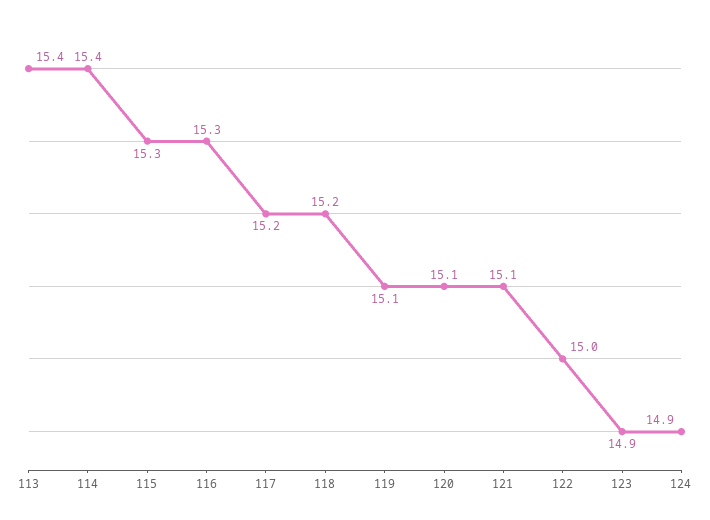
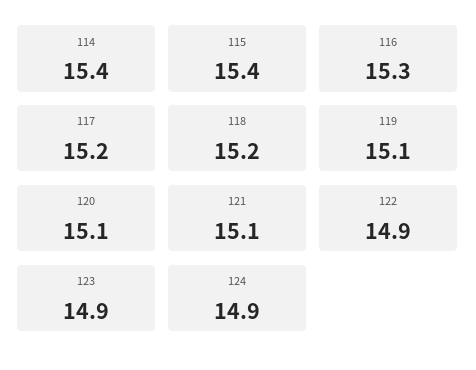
113: 15.4 -> none
115: 15.3 -> 15.4
122: 15 -> 14.9

